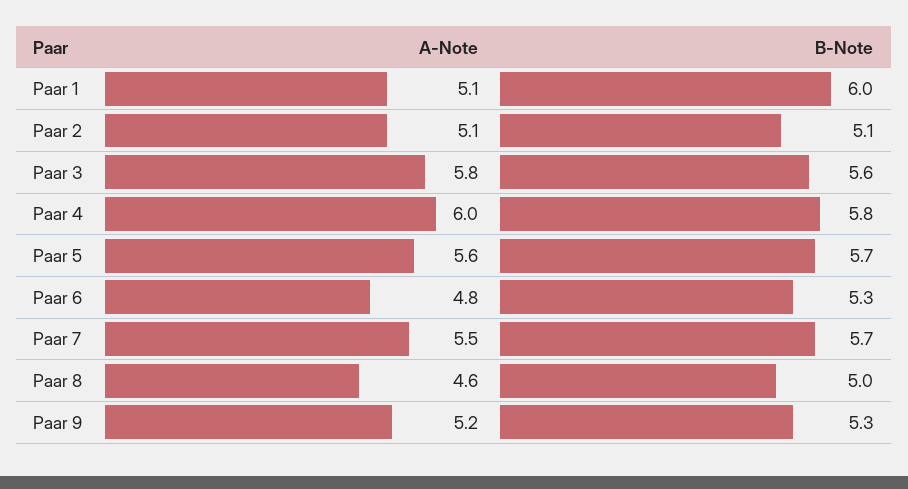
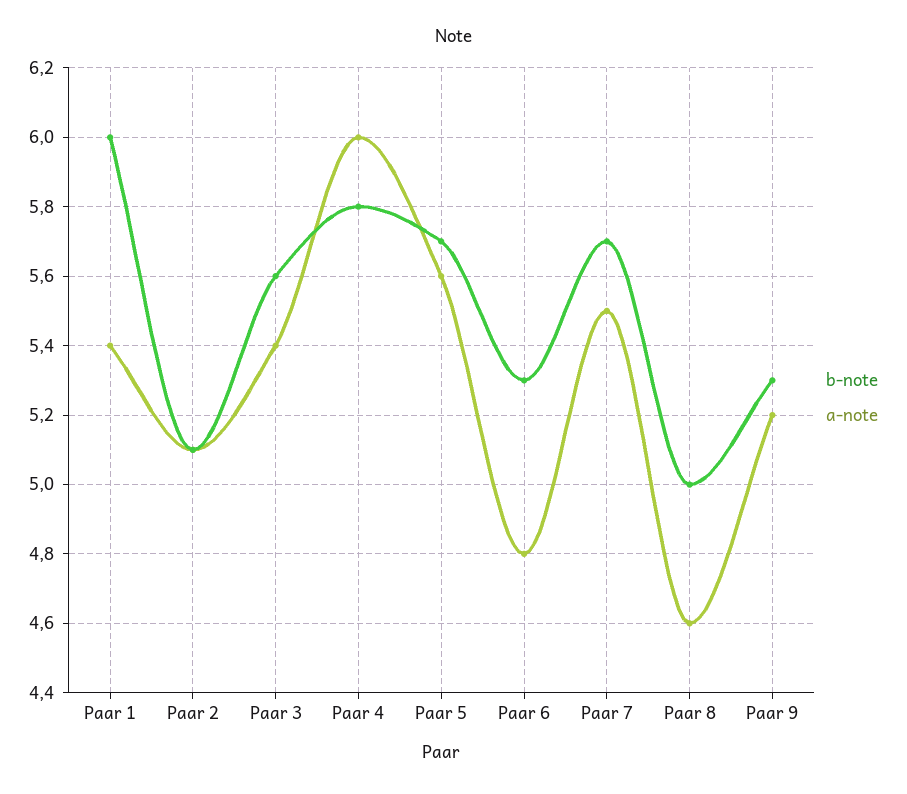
A-Note, Paar 1: 5.1 -> 5.4
A-Note, Paar 3: 5.8 -> 5.4

